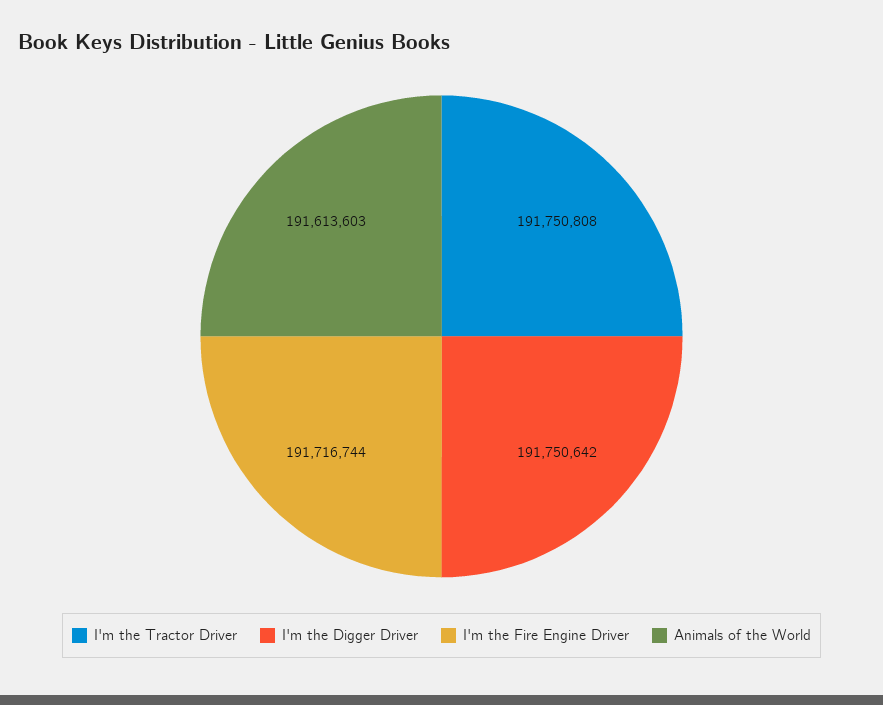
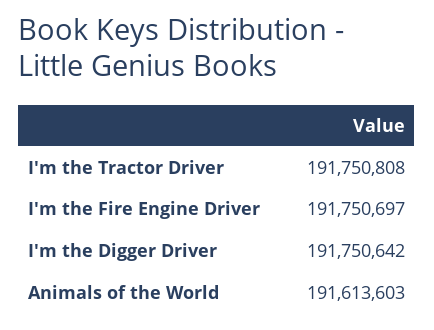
I'm the Fire Engine Driver: 191716744 -> 191750697

